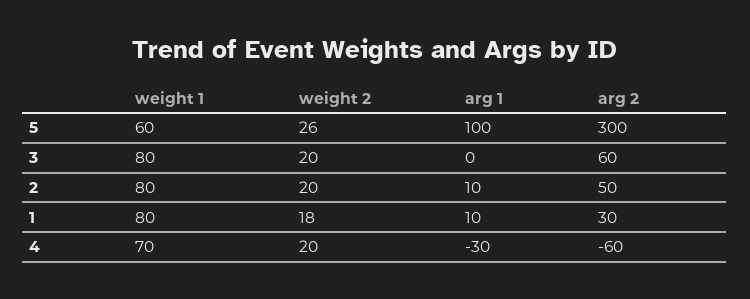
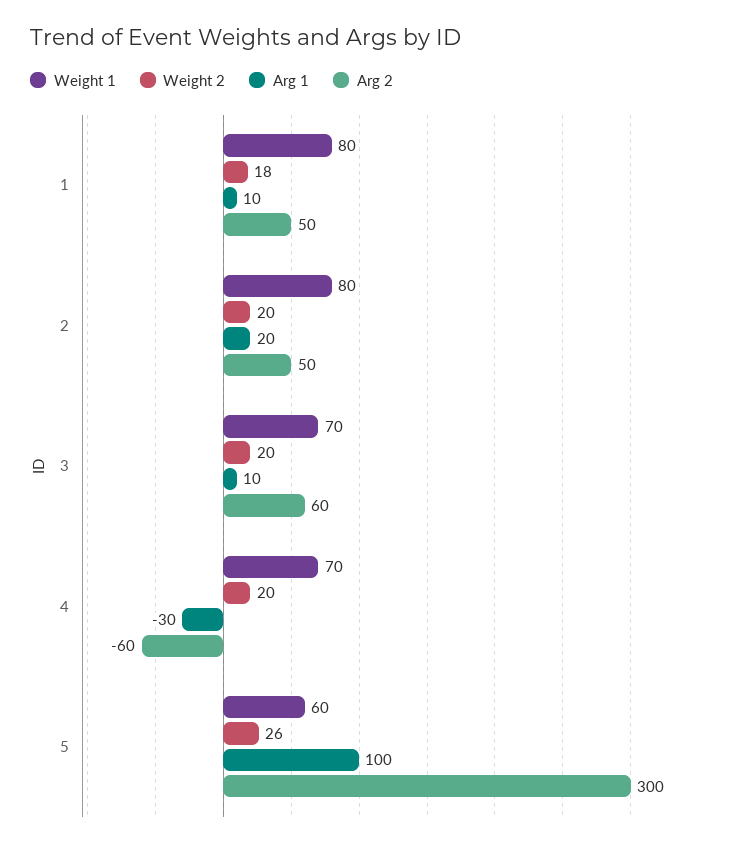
weight 1, 3: 80 -> 70
arg 1, 3: 0 -> 10
arg 1, 2: 10 -> 20
arg 2, 1: 30 -> 50

